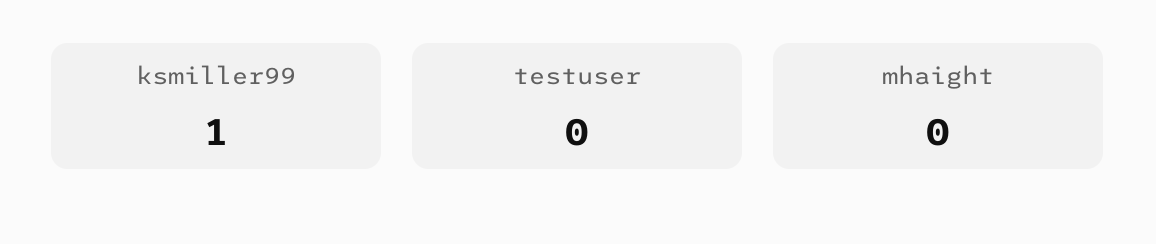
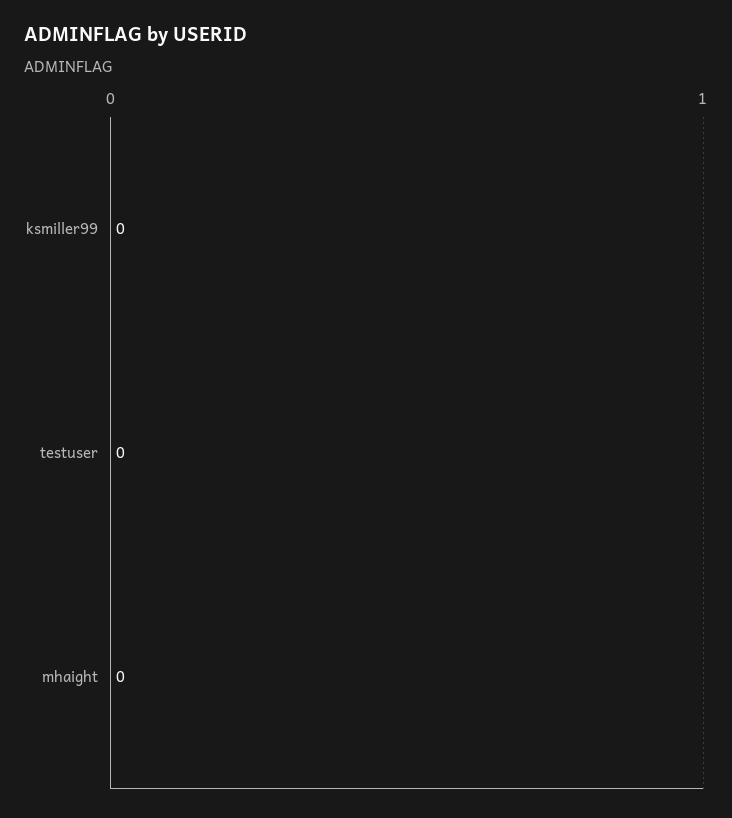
ksmiller99: 1 -> 0

